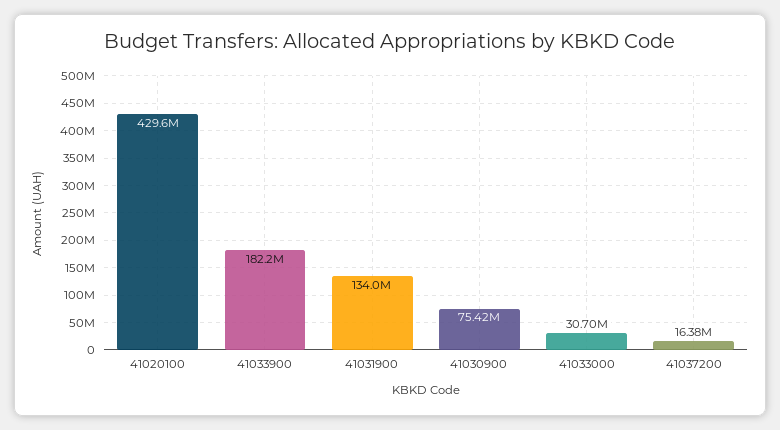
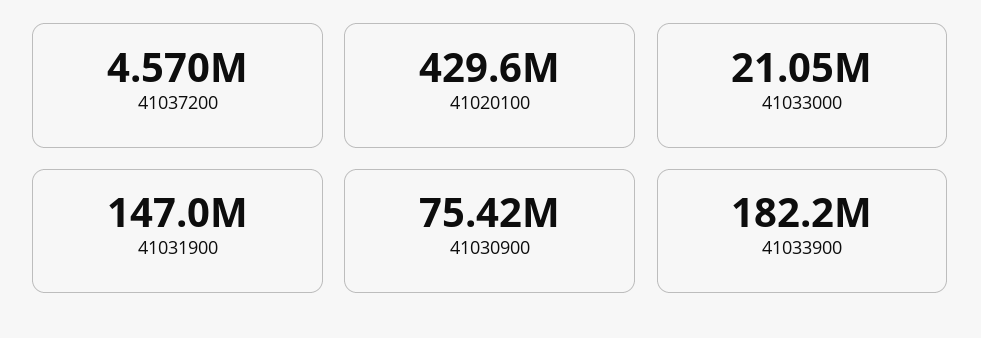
41031900: 134000000 -> 147000000
41033000: 30700000 -> 21050000
41037200: 16380000 -> 4570000

